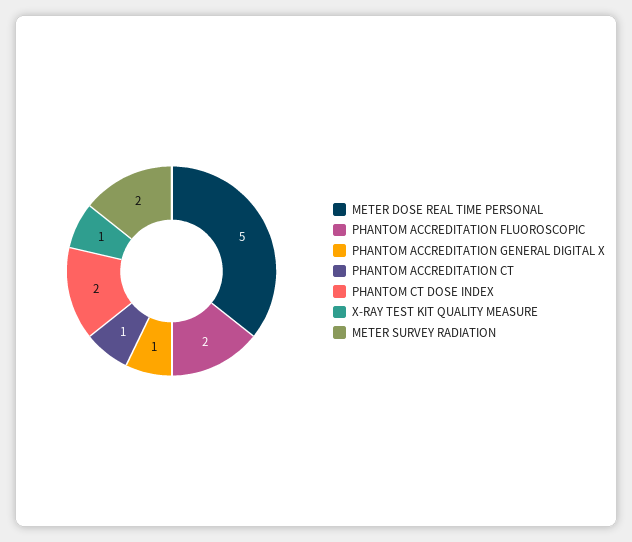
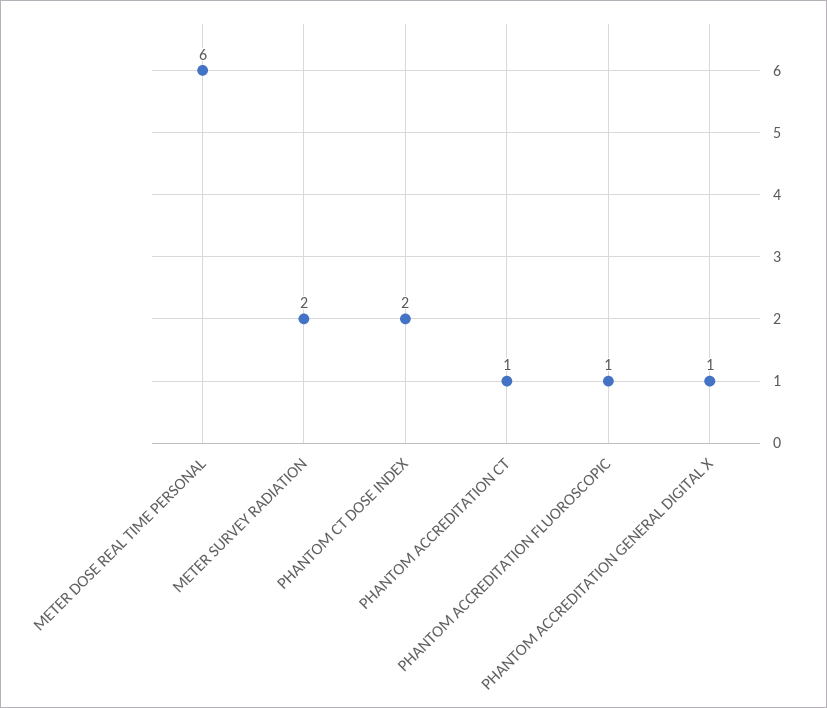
METER DOSE REAL TIME PERSONAL: 5 -> 6
PHANTOM ACCREDITATION FLUOROSCOPIC: 2 -> 1
X-RAY TEST KIT QUALITY MEASURE: 1 -> none

